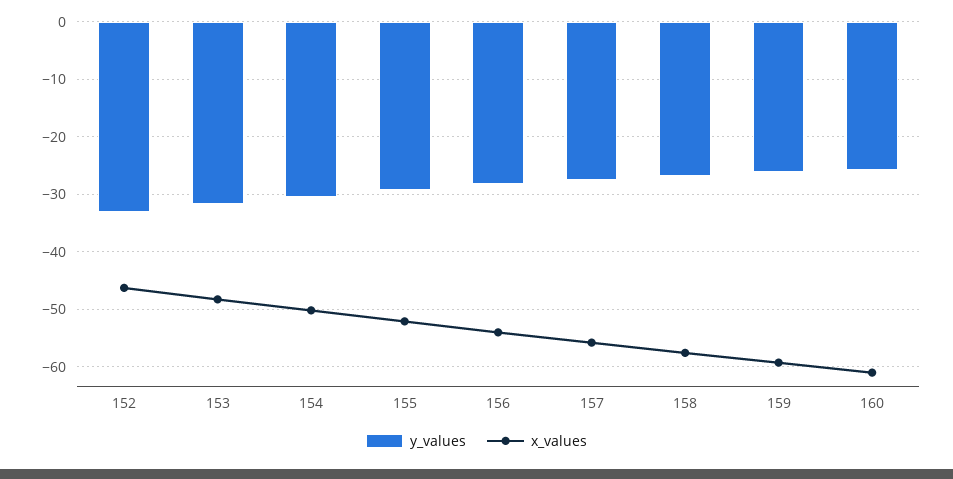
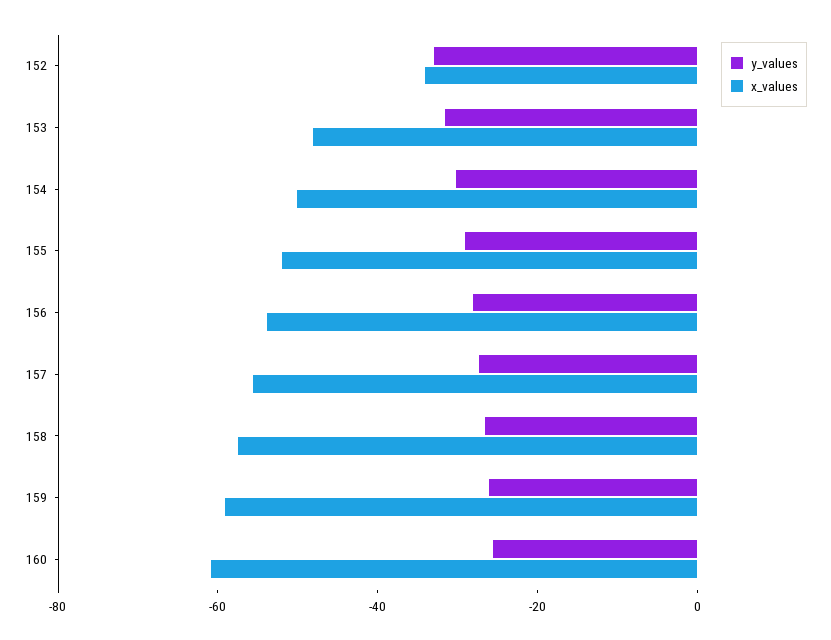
x_values, 152: -46 -> -35

